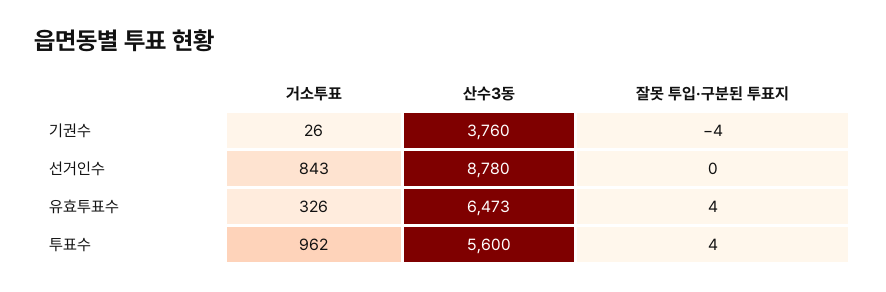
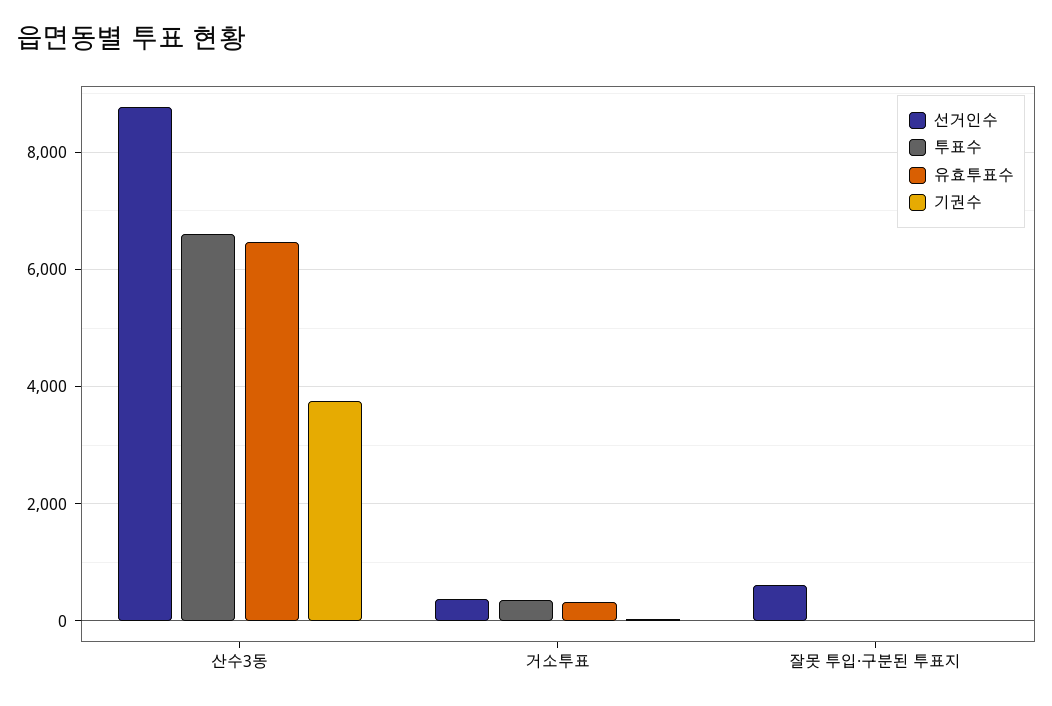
선거인수, 거소투표: 843 -> 400
선거인수, 잘못 투입·구분된 투표지: 0 -> 600
투표수, 거소투표: 962 -> 400
투표수, 산수3동: 5600 -> 6600

